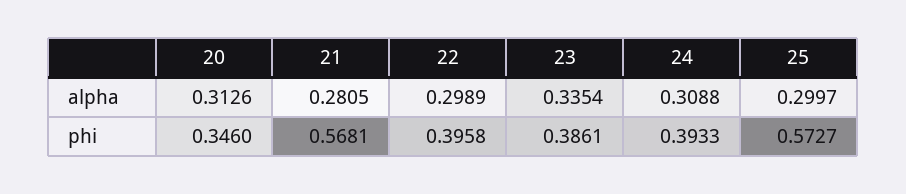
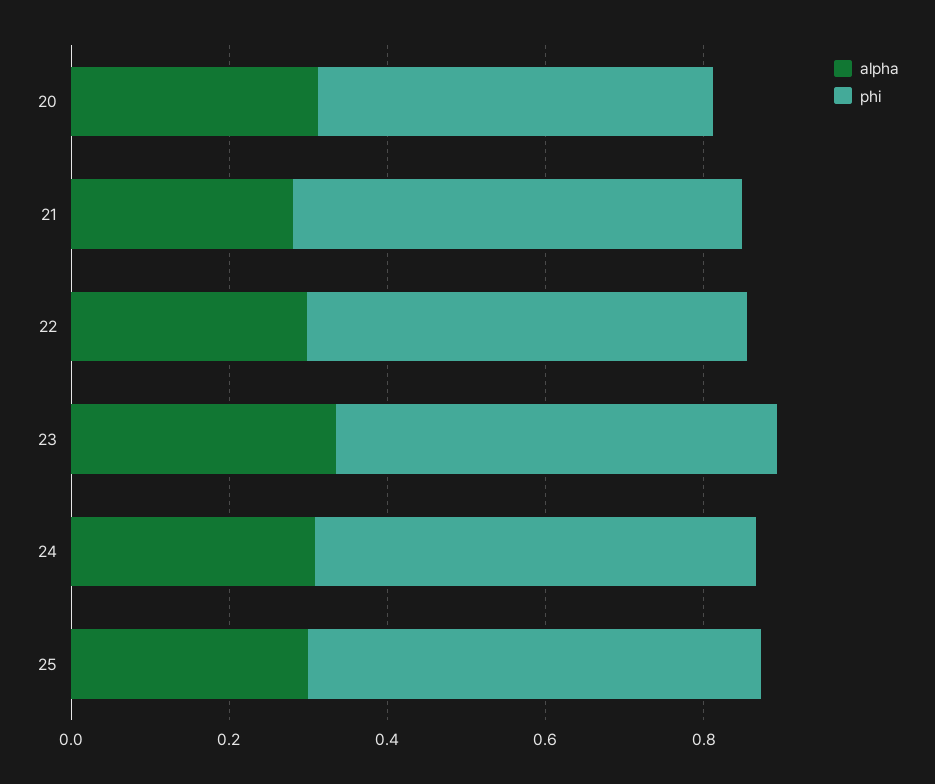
phi, 20: 0.346 -> 0.5
phi, 22: 0.3958 -> 0.55
phi, 23: 0.3861 -> 0.55
phi, 24: 0.3933 -> 0.55

